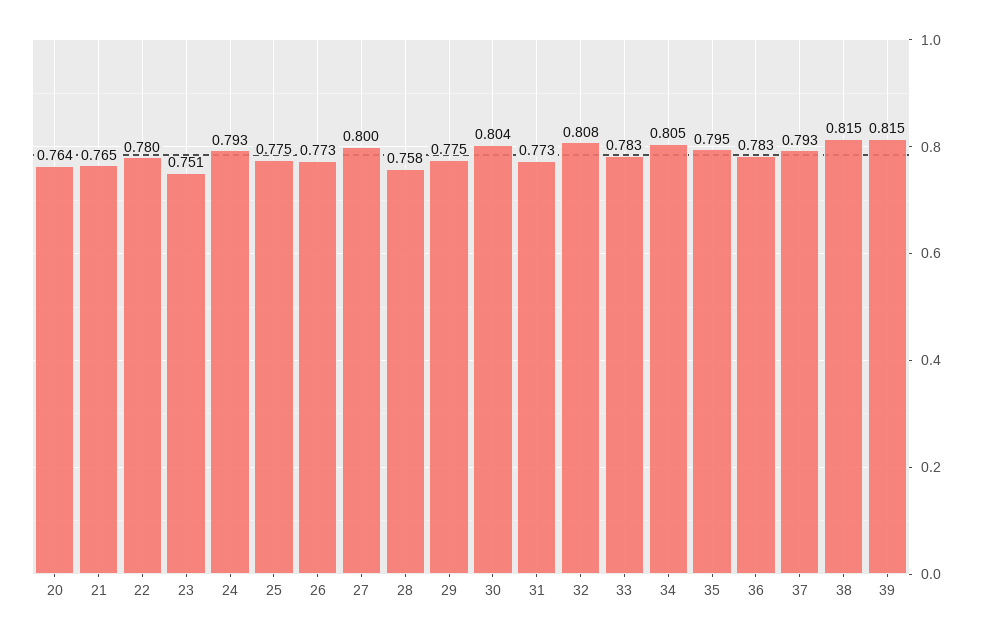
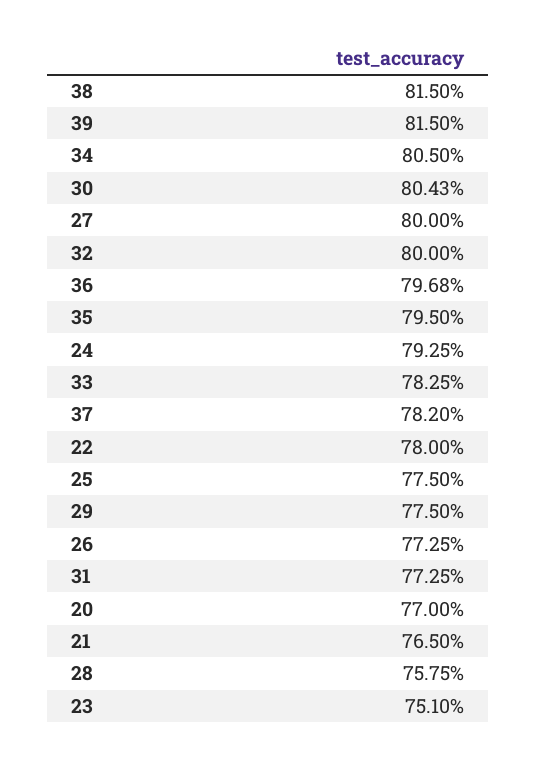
20: 0.764 -> 0.77
32: 0.808 -> 0.8
36: 0.783 -> 0.7968
37: 0.793 -> 0.782

